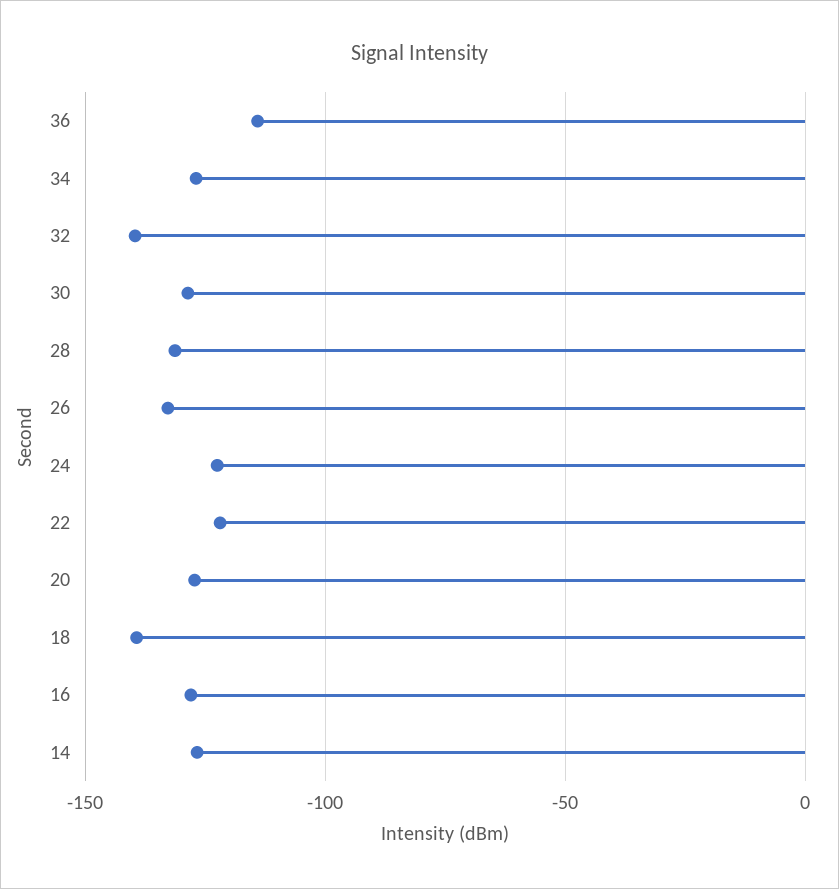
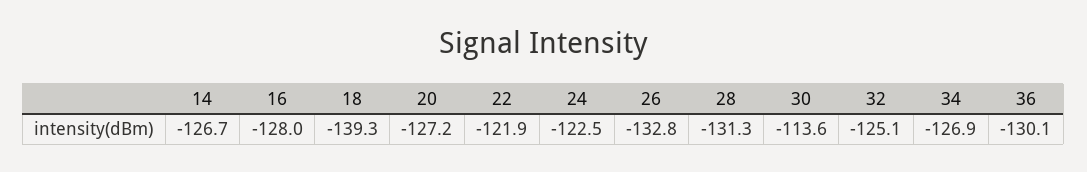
36: -115 -> -130.1
32: -140 -> -125.1
30: -130 -> -113.6

